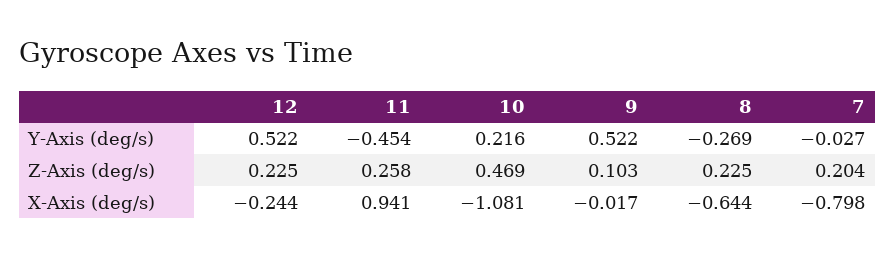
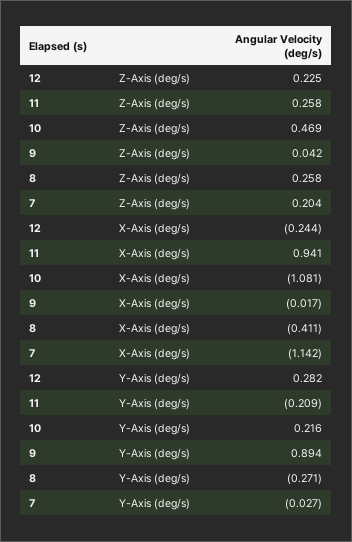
12, Y-Axis (deg/s): 0.522 -> 0.282
11, Y-Axis (deg/s): -0.454 -> -0.209
9, Y-Axis (deg/s): 0.522 -> 0.894
8, Y-Axis (deg/s): -0.269 -> -0.271
9, Z-Axis (deg/s): 0.103 -> 0.042
8, Z-Axis (deg/s): 0.225 -> 0.258
8, X-Axis (deg/s): -0.644 -> -0.411
7, X-Axis (deg/s): -0.798 -> -1.142

